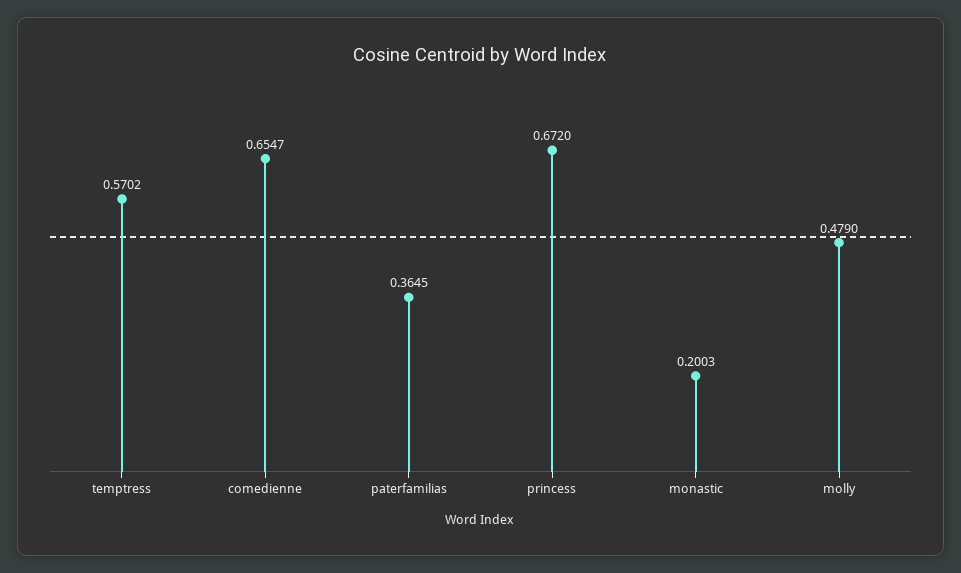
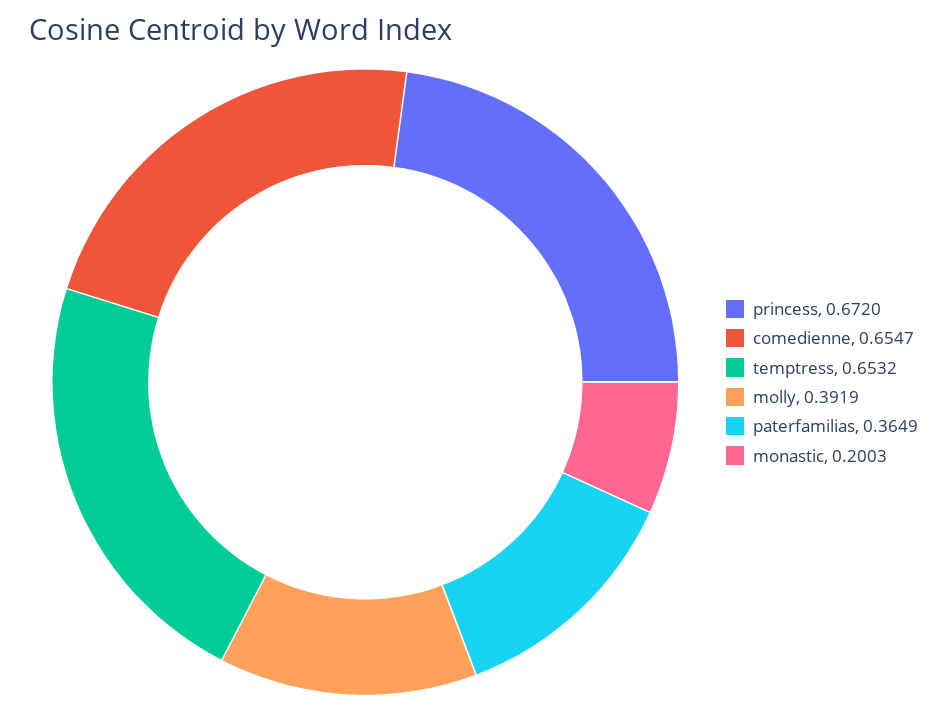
temptress: 0.5702 -> 0.6532
paterfamilias: 0.3645 -> 0.3649
molly: 0.479 -> 0.3919

